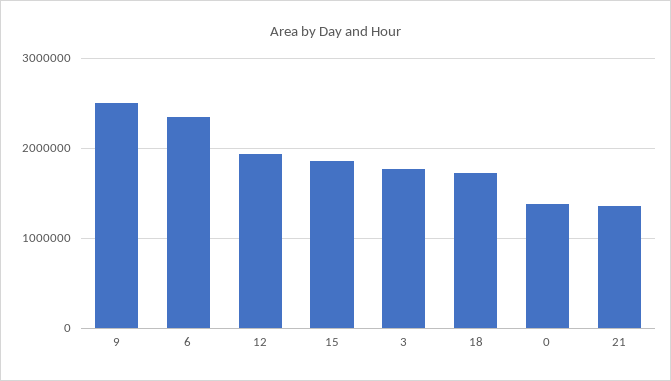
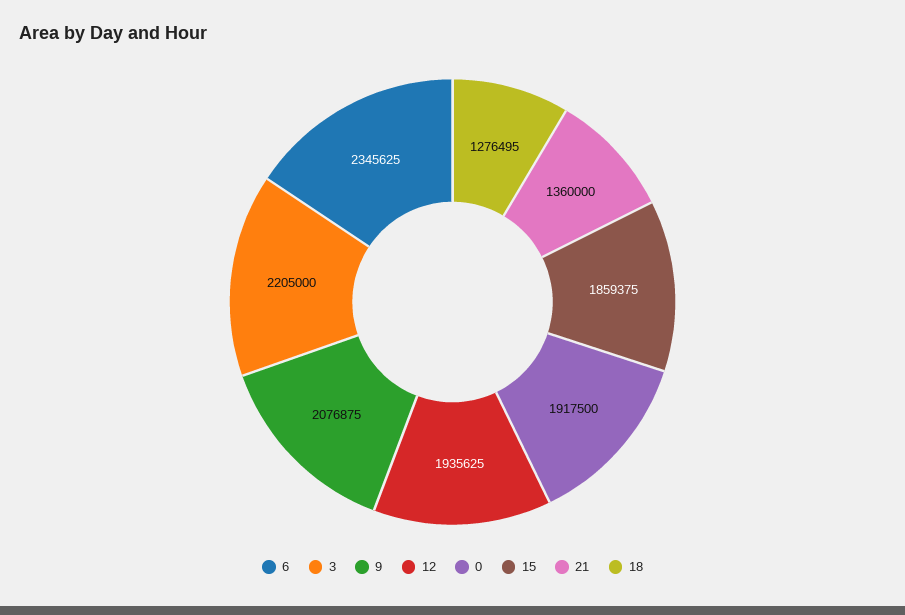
9: 2500000 -> 2076875
3: 1800000 -> 2205000
18: 1700000 -> 1276495
0: 1400000 -> 1917500

